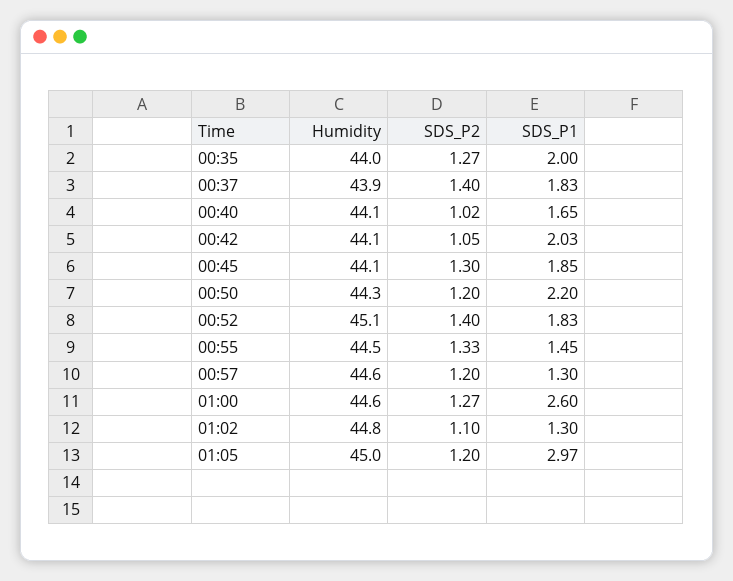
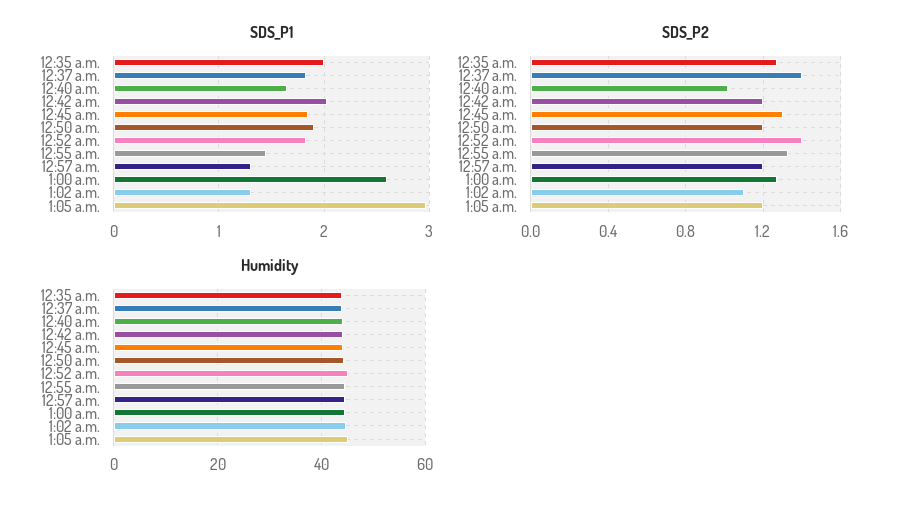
SDS_P2, 00:42: 1.05 -> 1.2
SDS_P1, 00:50: 2.2 -> 1.9

